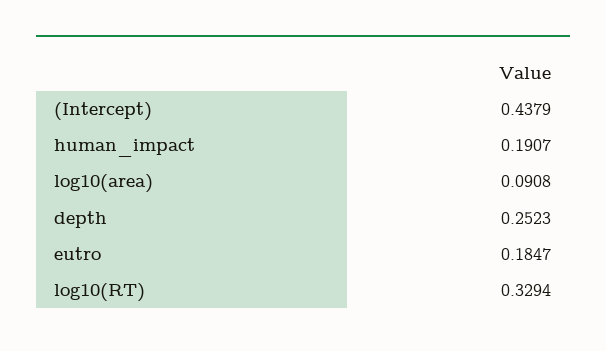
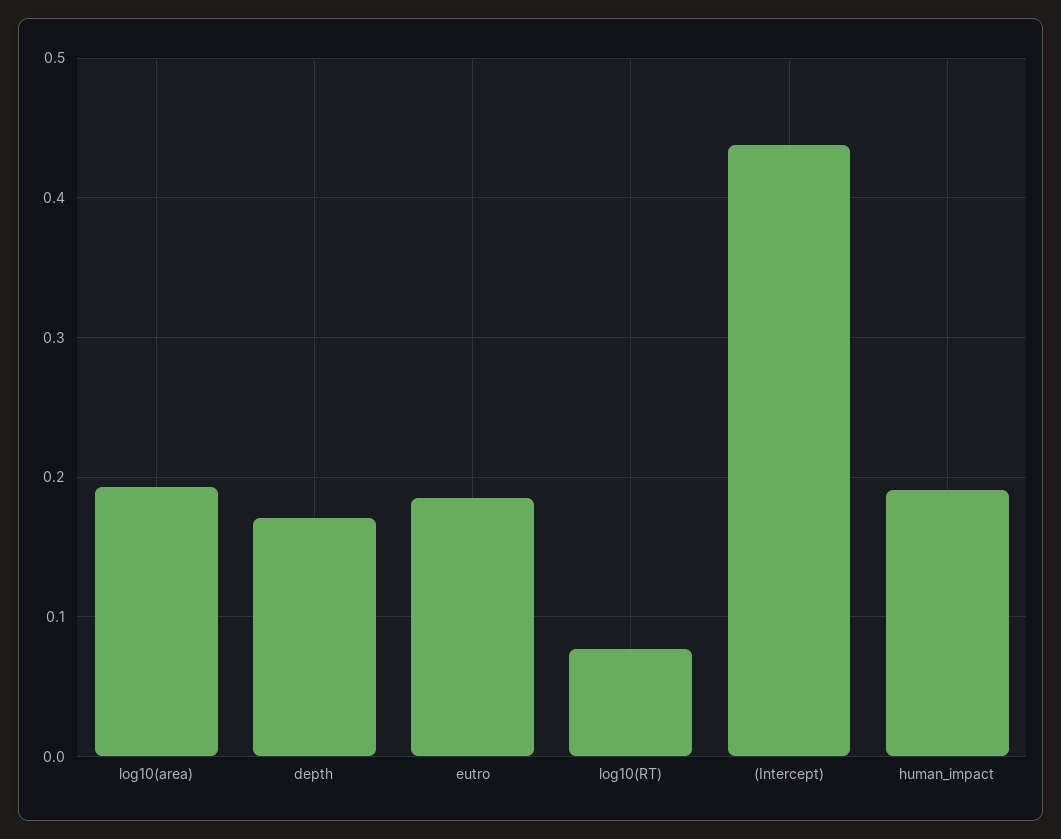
log10(area): 0.0908 -> 0.19
depth: 0.2523 -> 0.17
log10(RT): 0.3294 -> 0.08

